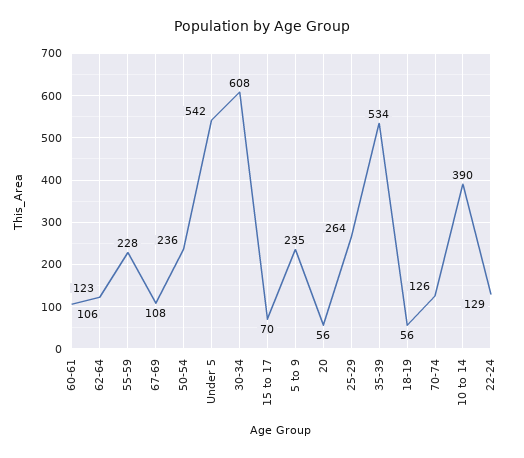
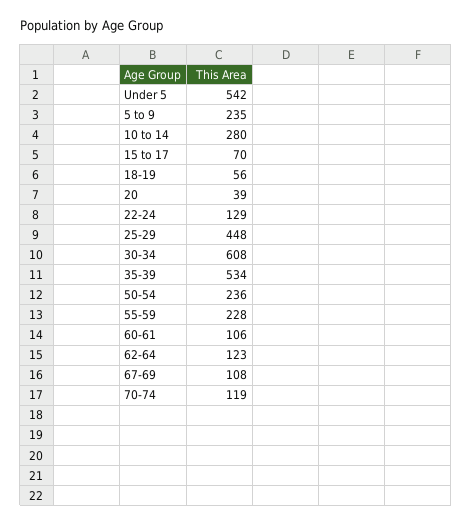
20: 56 -> 39
25-29: 264 -> 448
70-74: 126 -> 119
10 to 14: 390 -> 280

